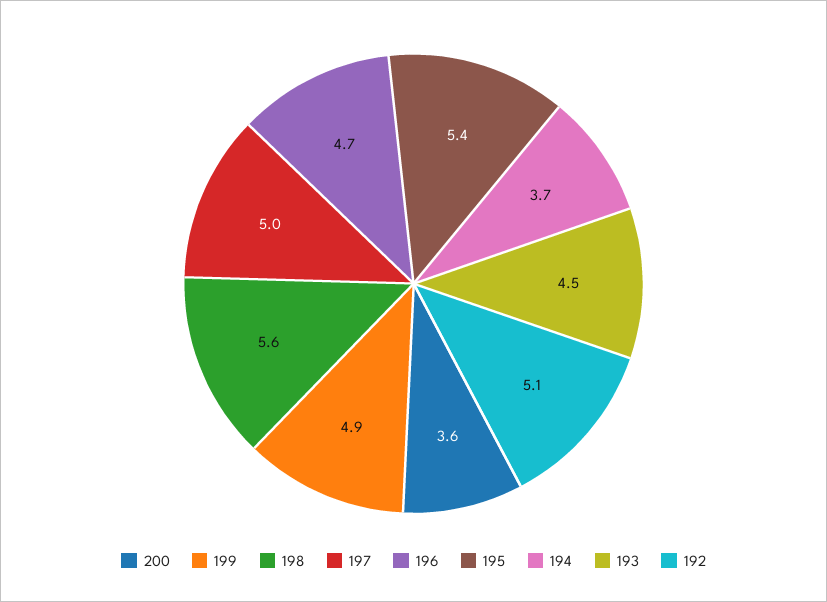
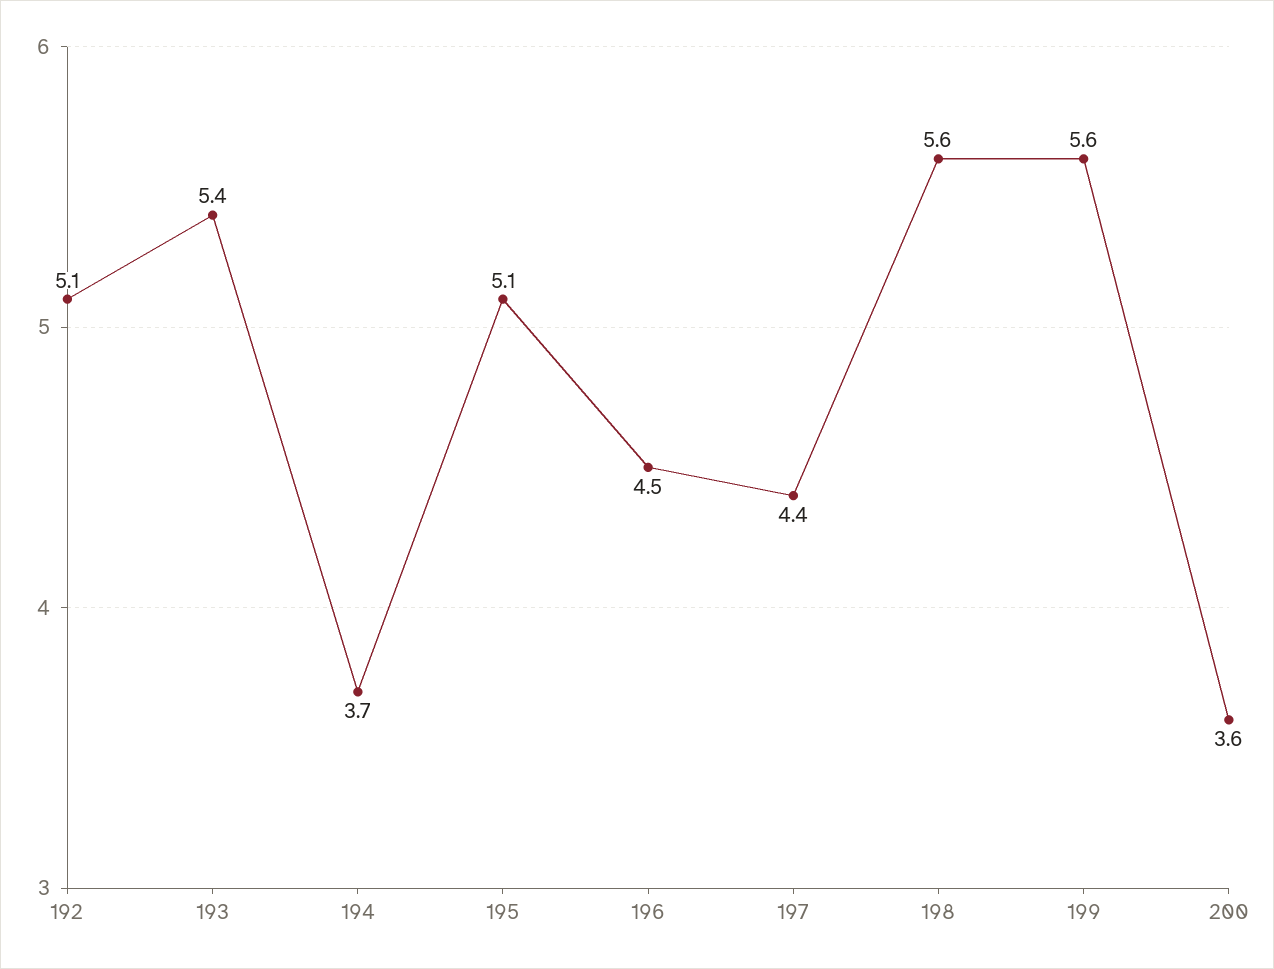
199: 4.9 -> 5.6
197: 5 -> 4.4
196: 4.7 -> 4.5
195: 5.4 -> 5.1
193: 4.5 -> 5.4

